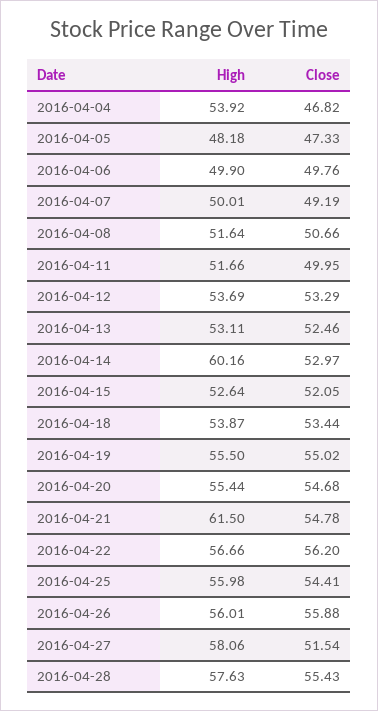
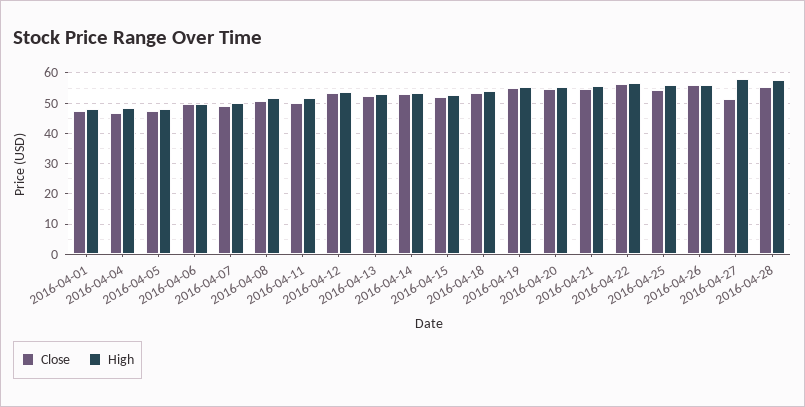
High, 2016-04-04: 53.92 -> 48
High, 2016-04-14: 60.16 -> 54
High, 2016-04-21: 61.5 -> 56
Close, 2016-04-01: none -> 48
High, 2016-04-01: none -> 48

